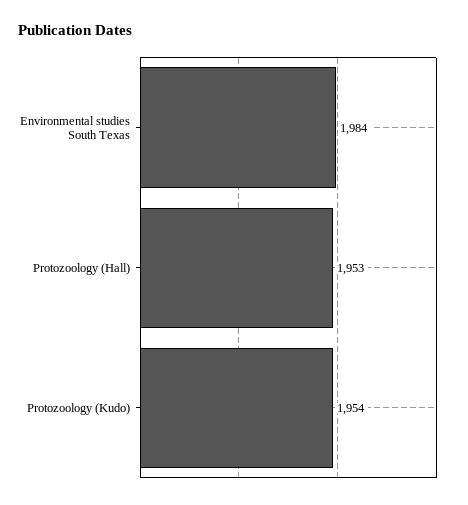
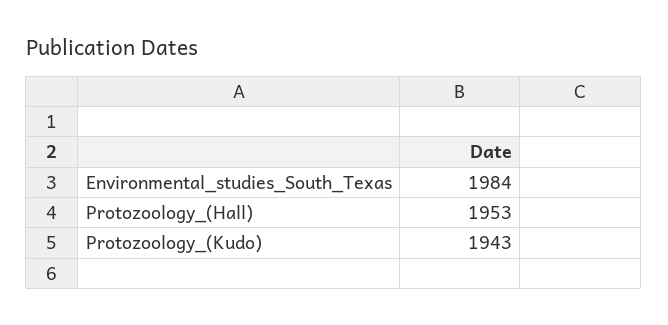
Protozoology (Kudo): 1954 -> 1943

